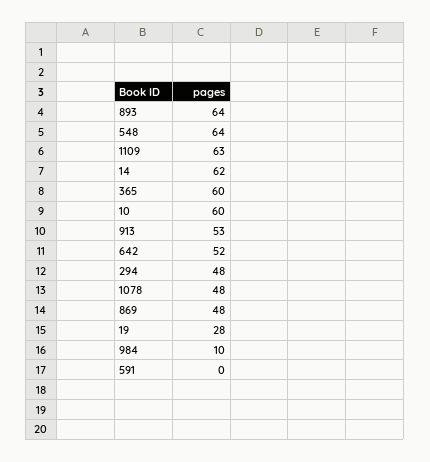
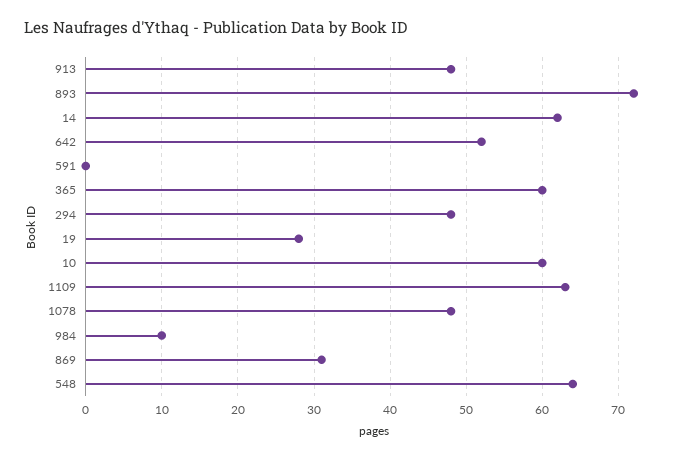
893: 64 -> 72
913: 53 -> 48
869: 48 -> 31

